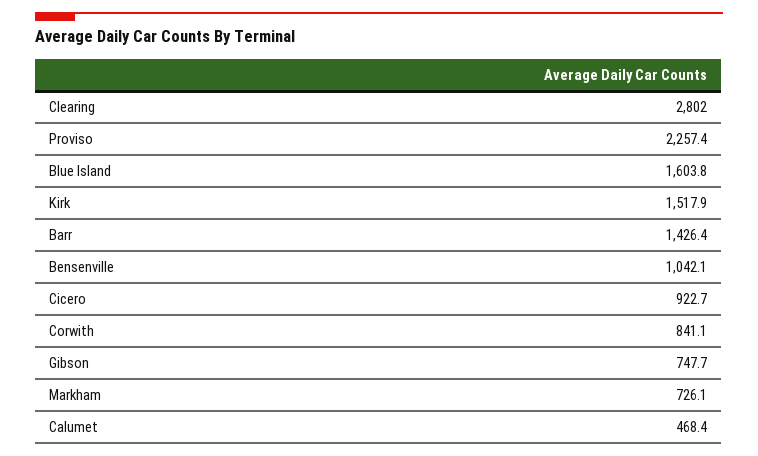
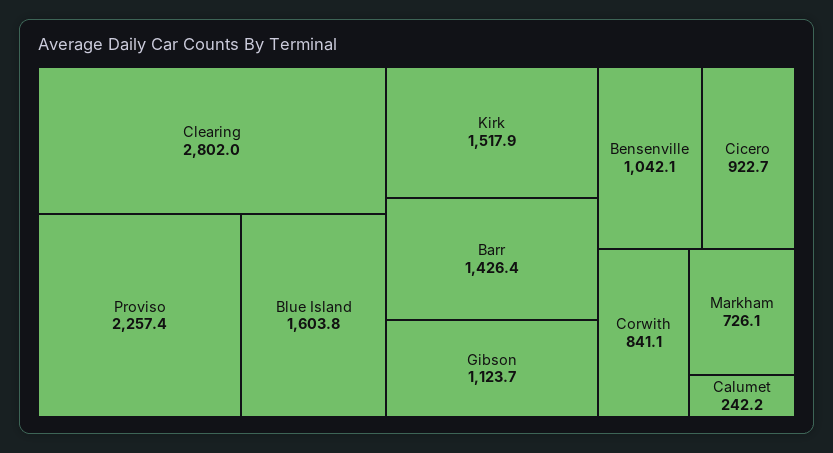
Gibson: 747.7 -> 1123.7
Calumet: 468.4 -> 242.2

